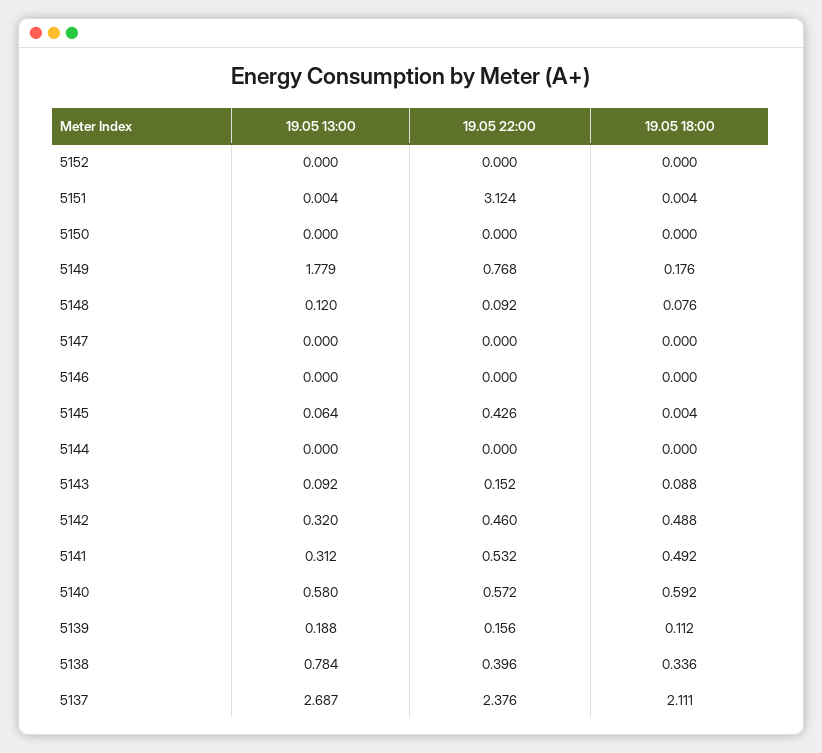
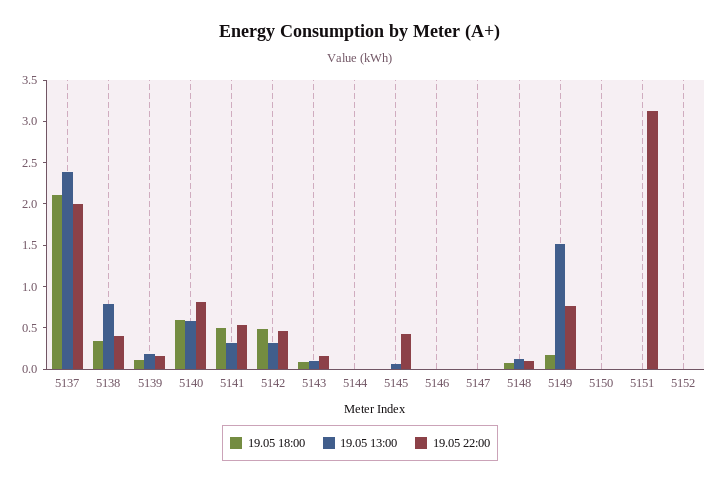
19.05 13:00, 5149: 1.779 -> 1.5
19.05 22:00, 5140: 0.572 -> 0.8
19.05 13:00, 5137: 2.687 -> 2.4
19.05 22:00, 5137: 2.376 -> 2

